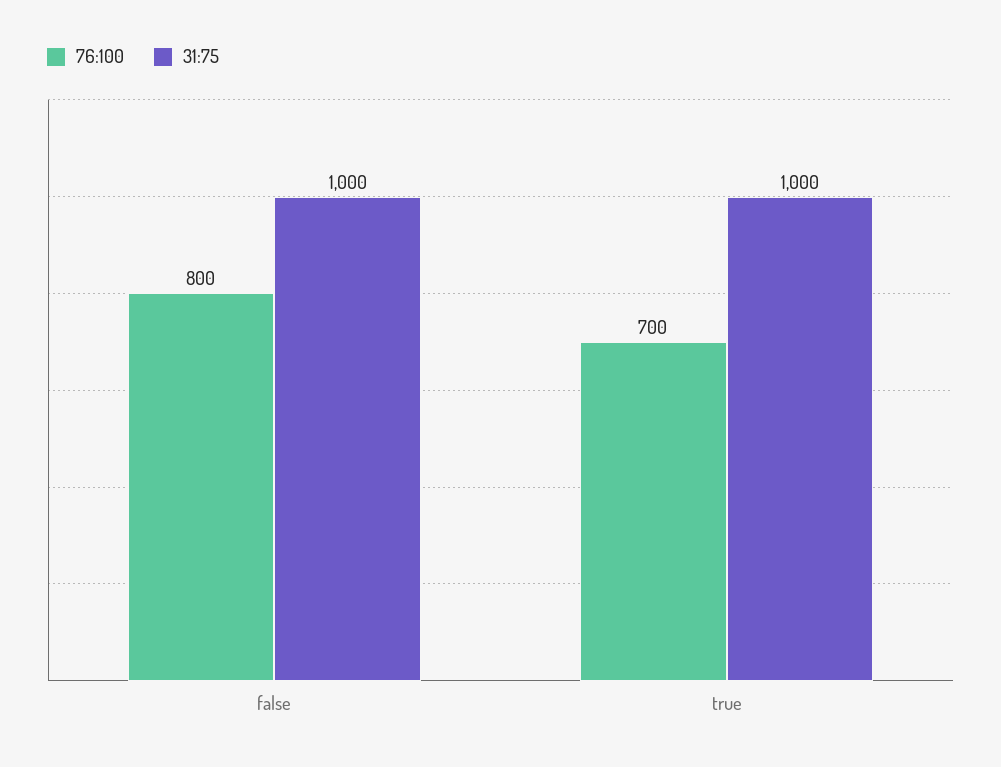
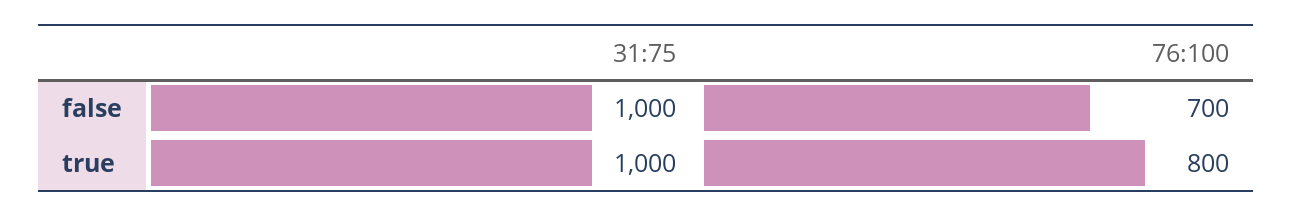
76:100, false: 800 -> 700
76:100, true: 700 -> 800

